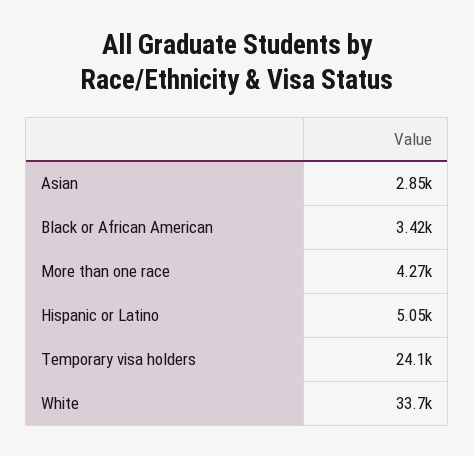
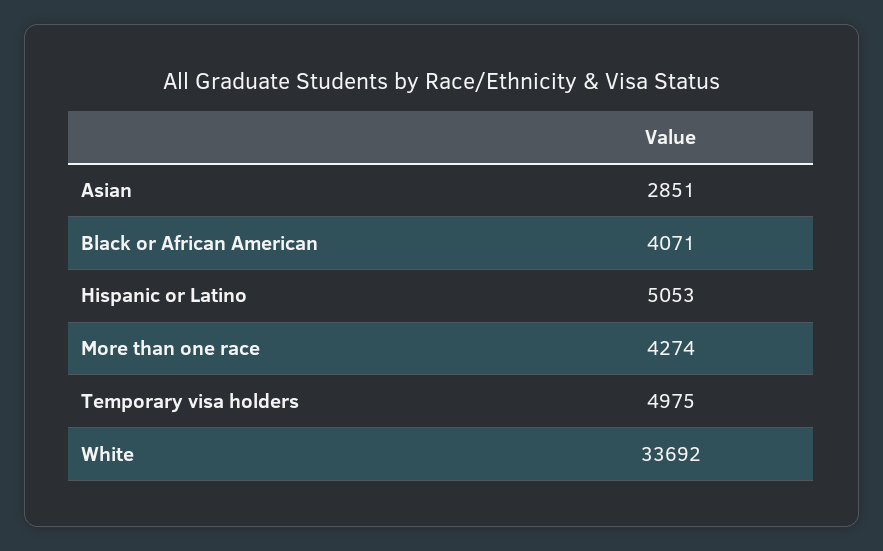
Black or African American: 3420 -> 4071
Temporary visa holders: 24100 -> 4975

